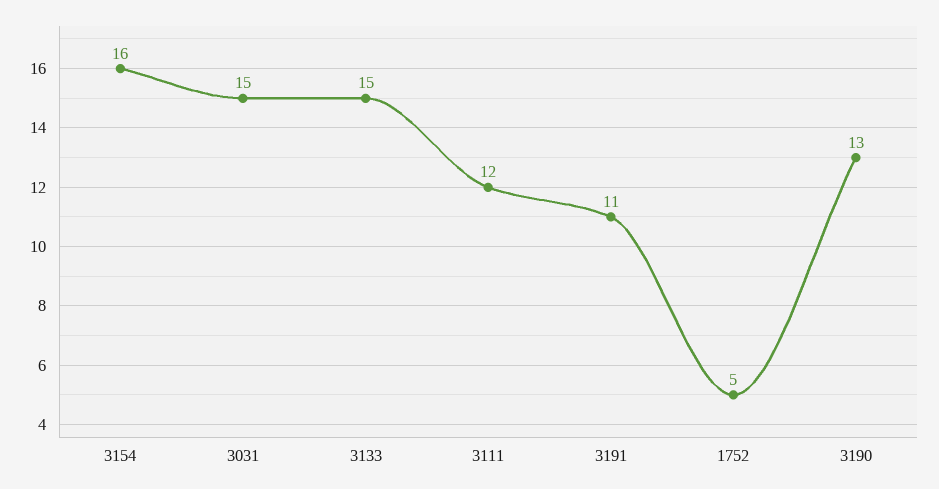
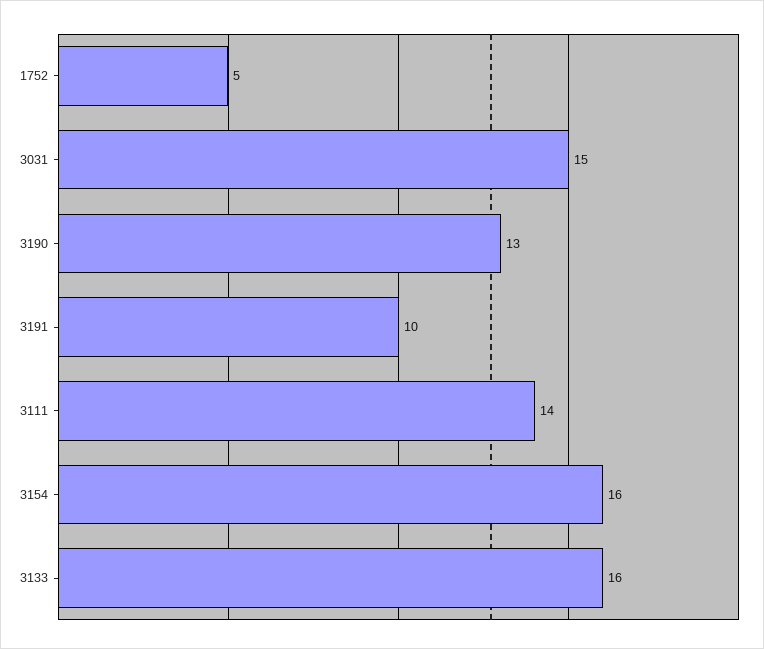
3133: 15 -> 16
3111: 12 -> 14
3191: 11 -> 10

